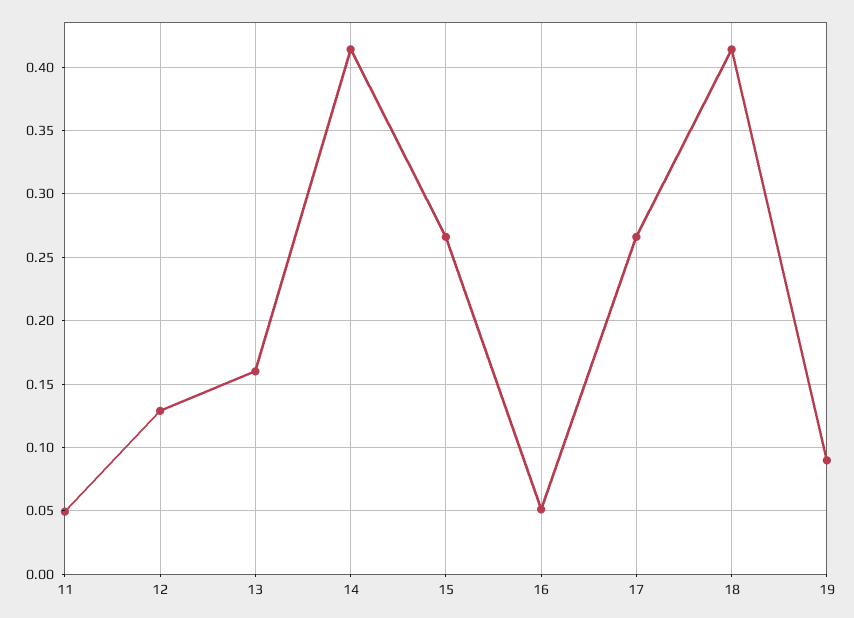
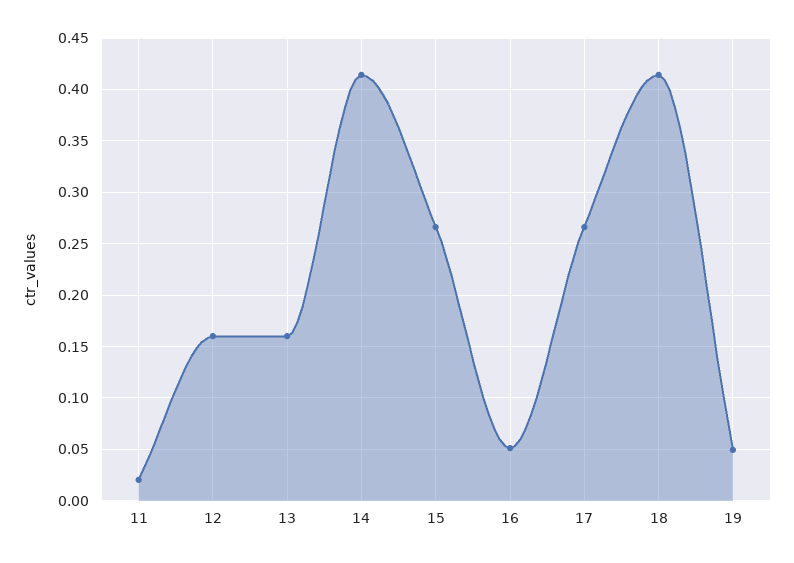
11: 0.05 -> 0.02
12: 0.13 -> 0.16
19: 0.09 -> 0.05

